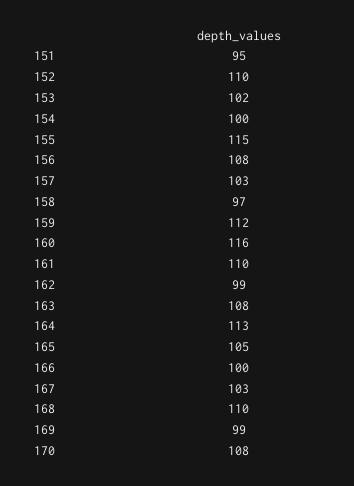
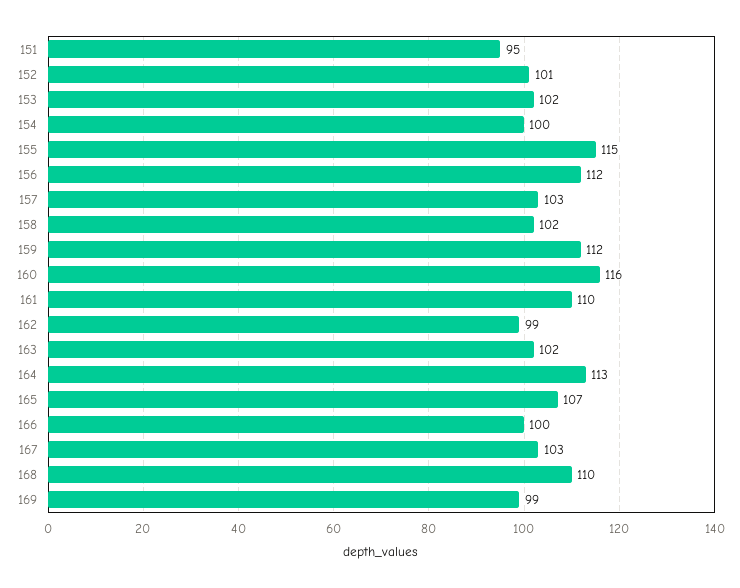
152: 110 -> 101
156: 108 -> 112
158: 97 -> 102
163: 108 -> 102
165: 105 -> 107
170: 108 -> none

